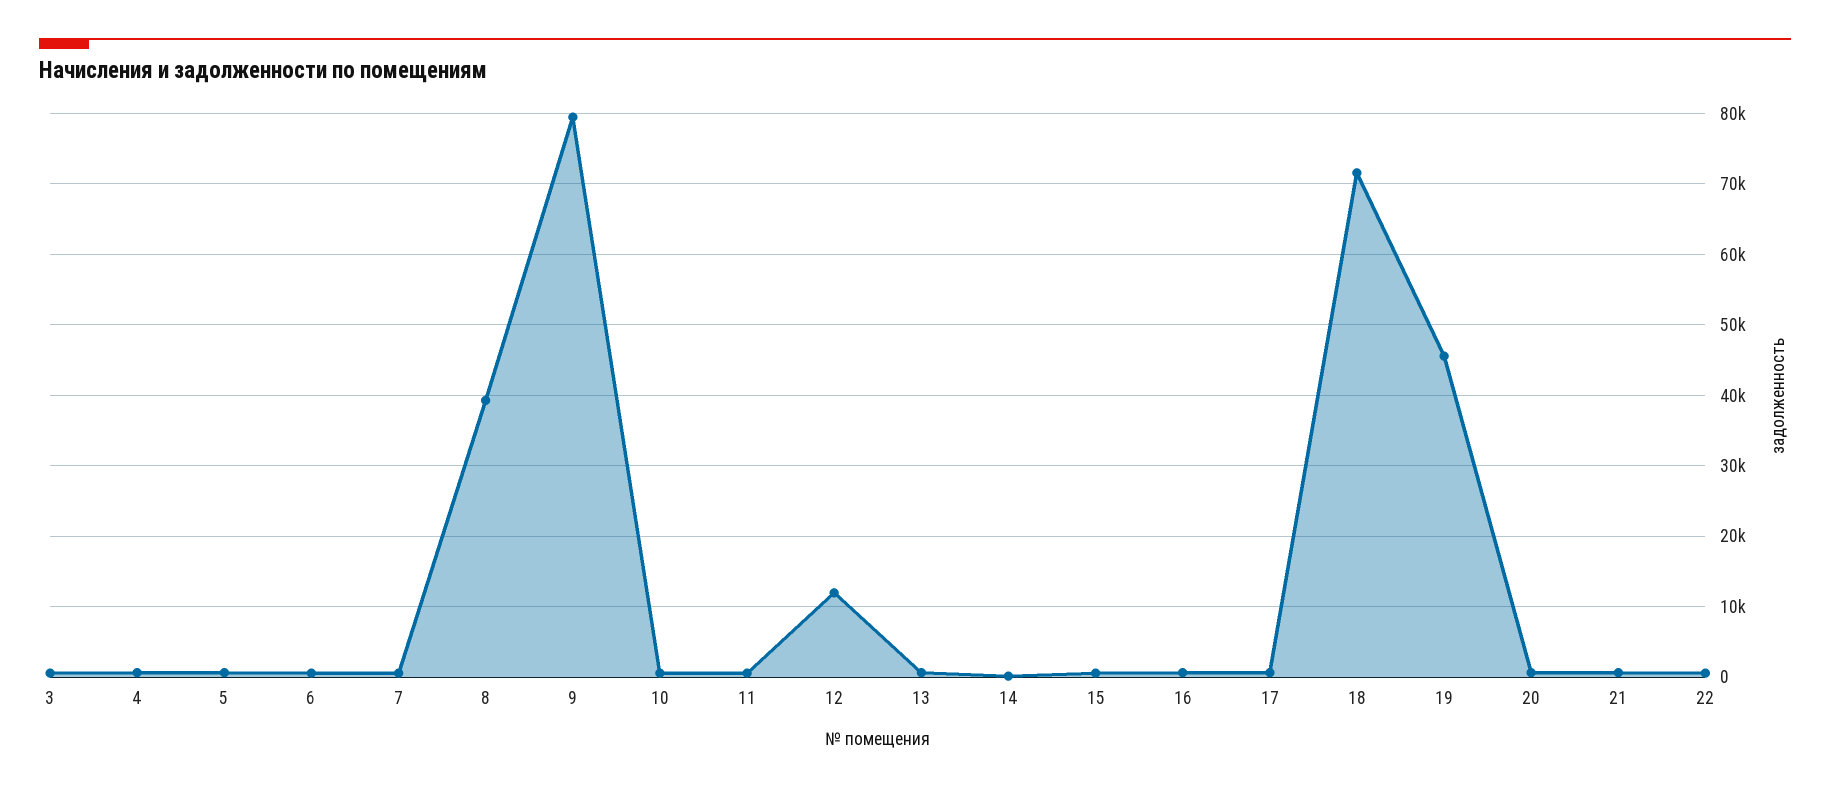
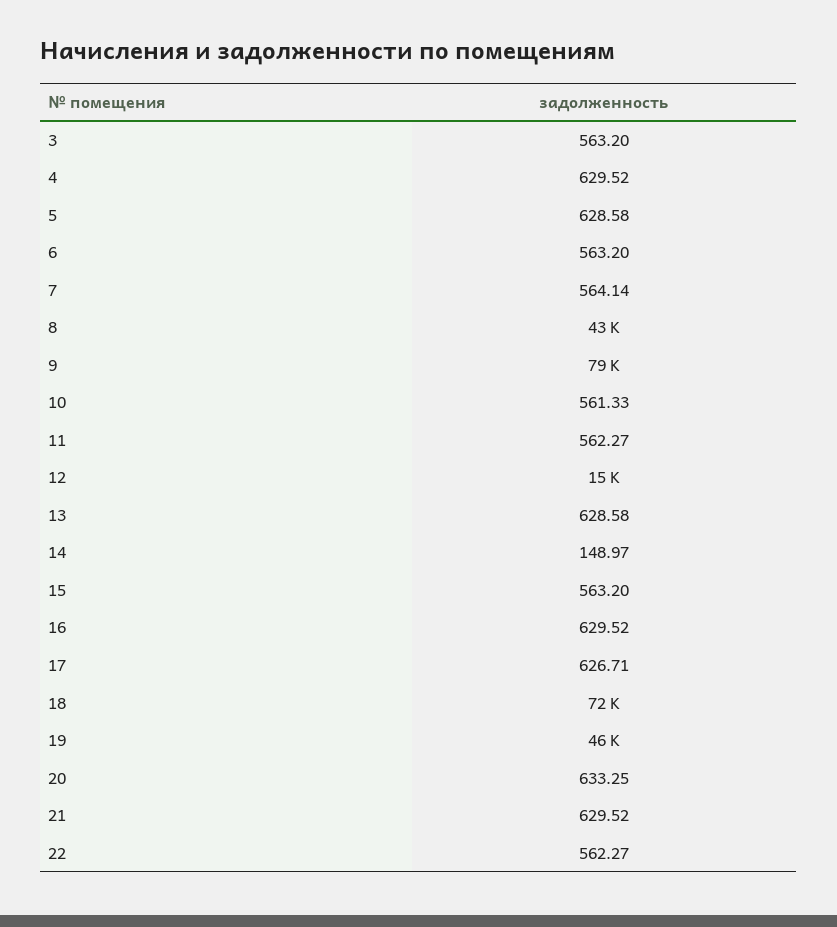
8: 39000 -> 43000
12: 12000 -> 15000

